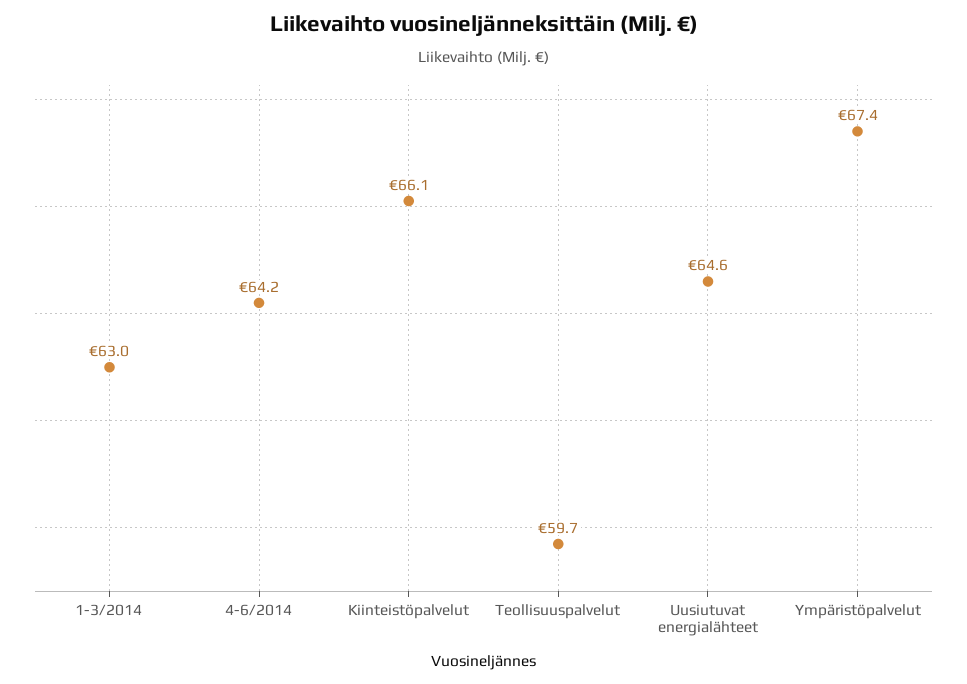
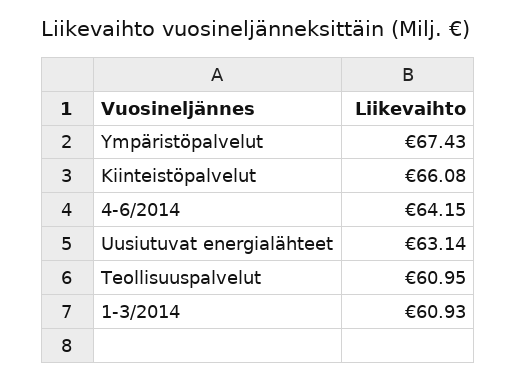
1-3/2014: 63 -> 60.93
Teollisuuspalvelut: 59.7 -> 60.95
Uusiutuvat energialähteet: 64.6 -> 63.14

